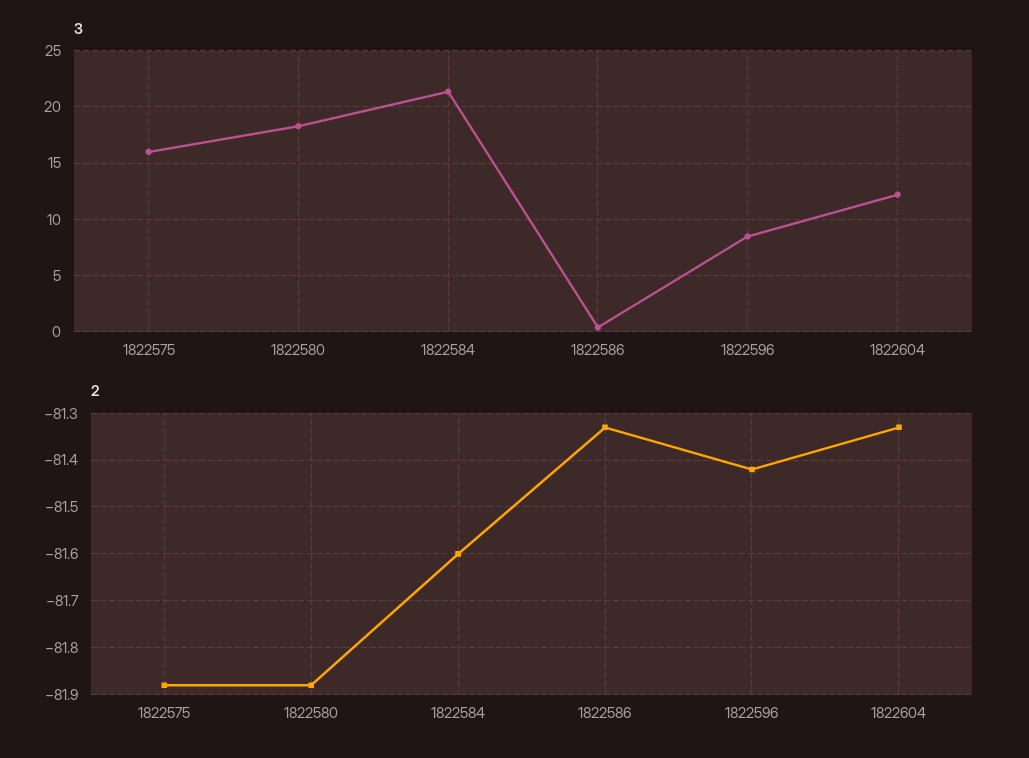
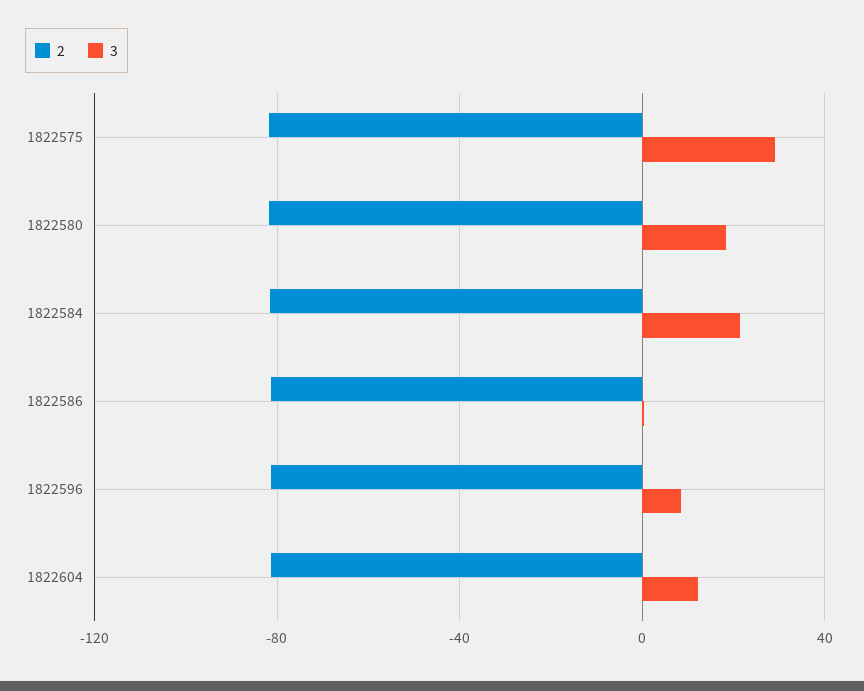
3, 1822575: 16 -> 30

